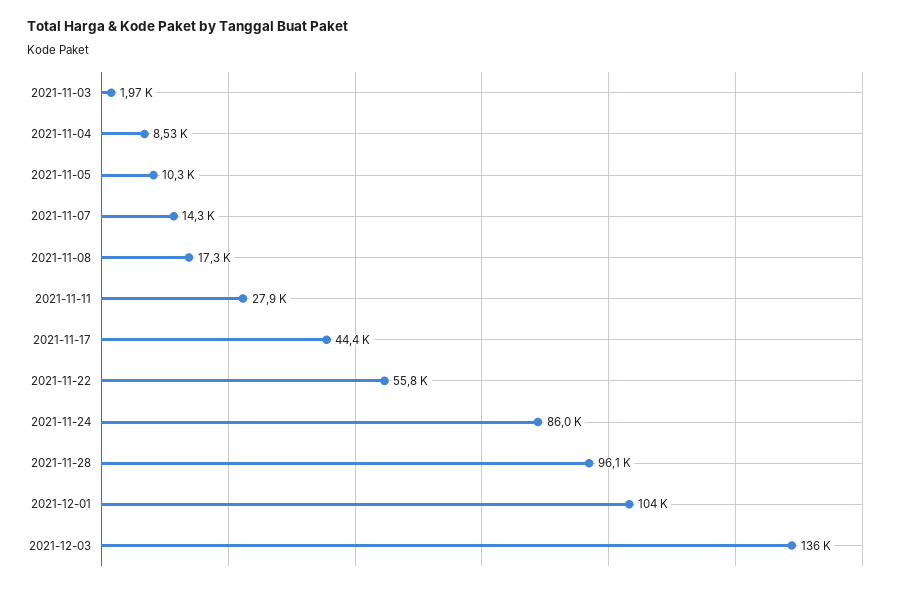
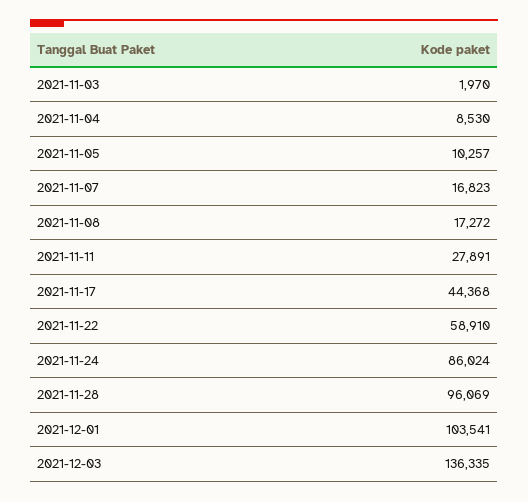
2021-11-07: 14300 -> 16823
2021-11-22: 55800 -> 58910

